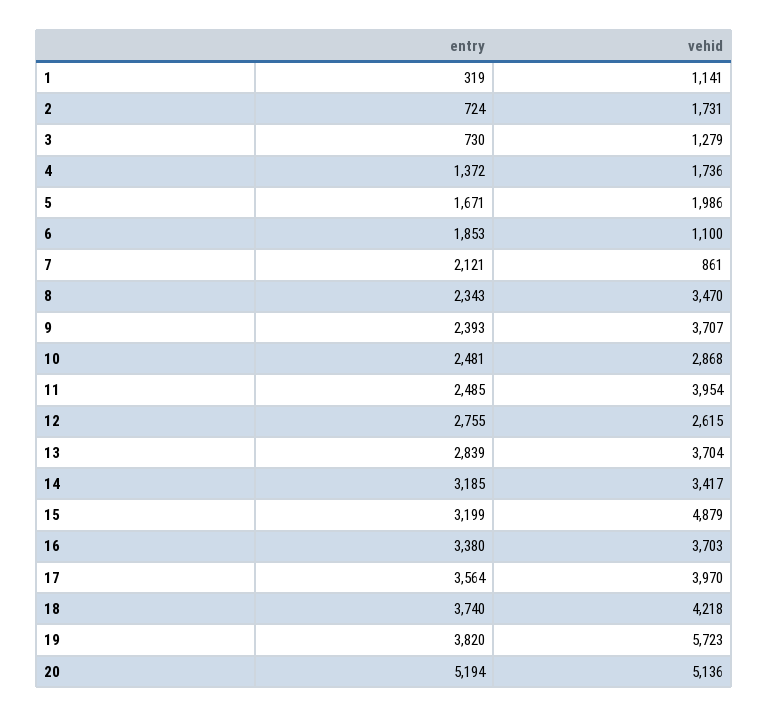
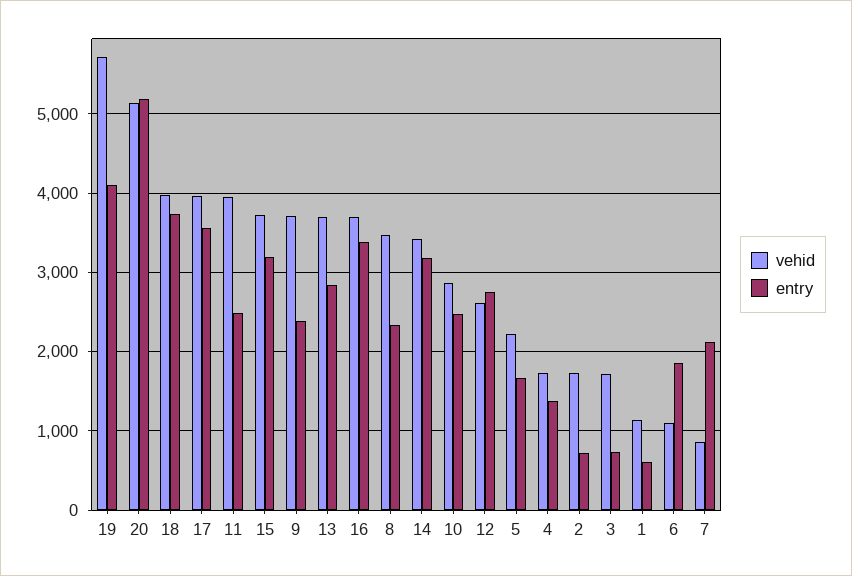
entry, 1: 319 -> 600
vehid, 3: 1279 -> 1700
vehid, 5: 1986 -> 2200
vehid, 15: 4879 -> 3700
vehid, 18: 4218 -> 4000
entry, 19: 3820 -> 4100

